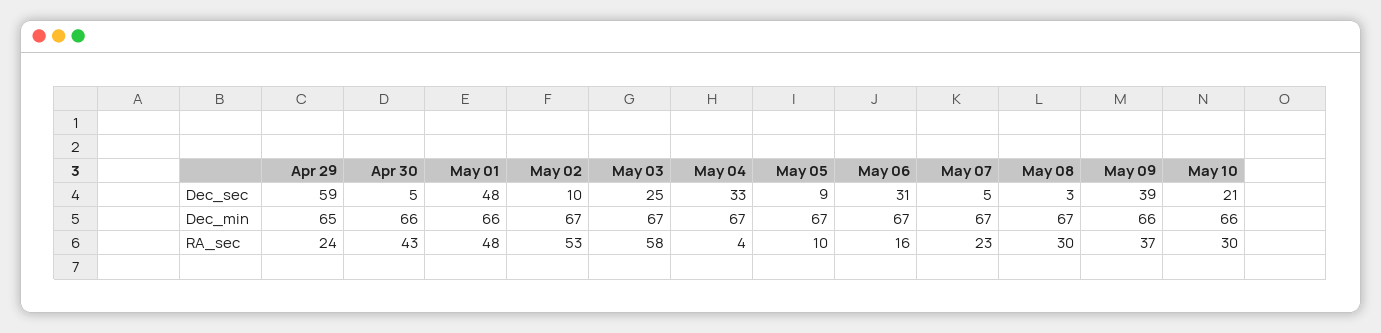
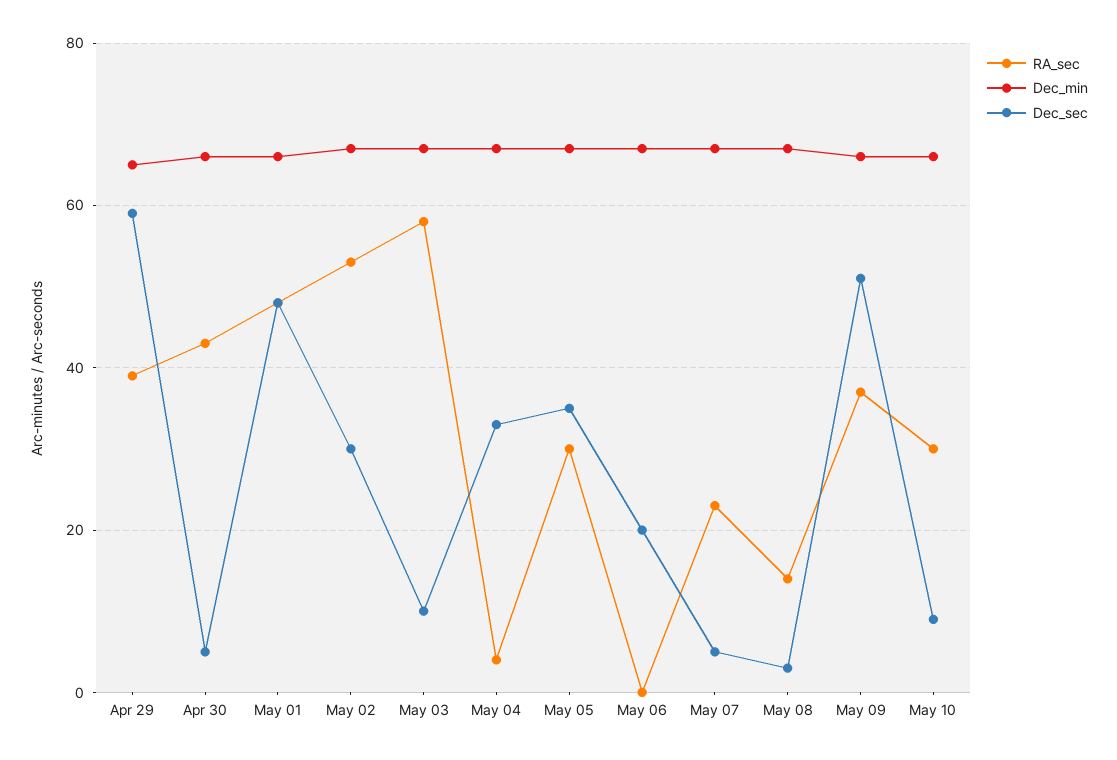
Dec_sec, May 02: 10 -> 30
Dec_sec, May 03: 25 -> 10
Dec_sec, May 05: 9 -> 35
Dec_sec, May 06: 31 -> 20
Dec_sec, May 09: 39 -> 50
Dec_sec, May 10: 21 -> 10
RA_sec, Apr 29: 24 -> 40
RA_sec, May 05: 10 -> 30
RA_sec, May 06: 16 -> 0
RA_sec, May 08: 30 -> 15

